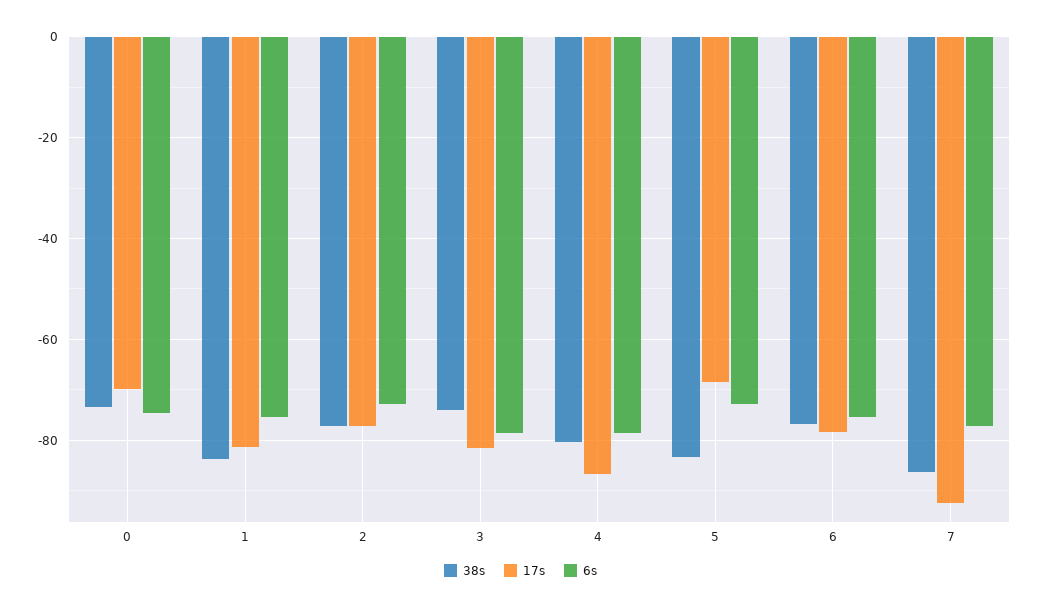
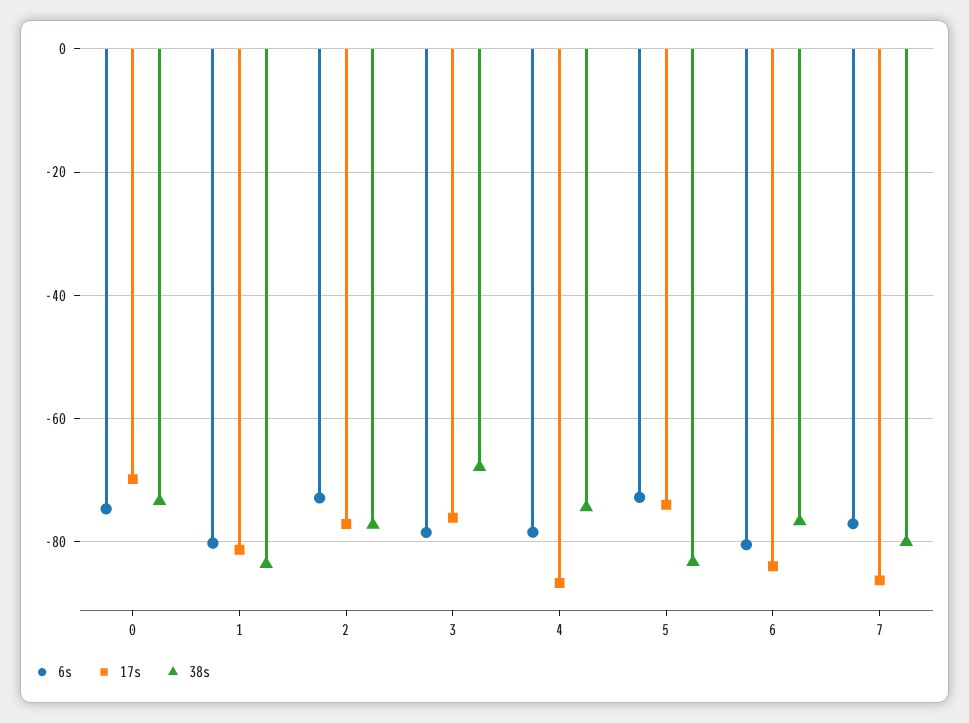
6s, 1: -76 -> -80
38s, 3: -74 -> -68
17s, 3: -82 -> -76
38s, 4: -80 -> -74
17s, 5: -68 -> -74
17s, 6: -78 -> -84
6s, 6: -76 -> -80
38s, 7: -86 -> -80
17s, 7: -92 -> -86

